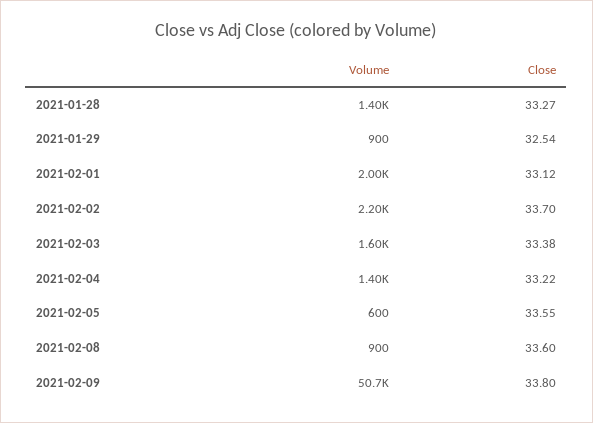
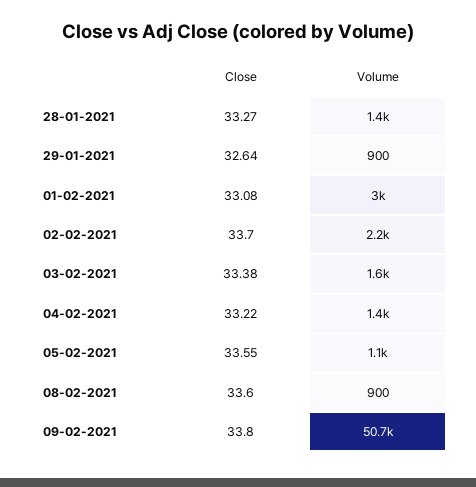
Close, 2021-01-29: 32.54 -> 32.64
Volume, 2021-02-01: 2000 -> 3000
Close, 2021-02-01: 33.12 -> 33.08
Volume, 2021-02-05: 600 -> 1100

